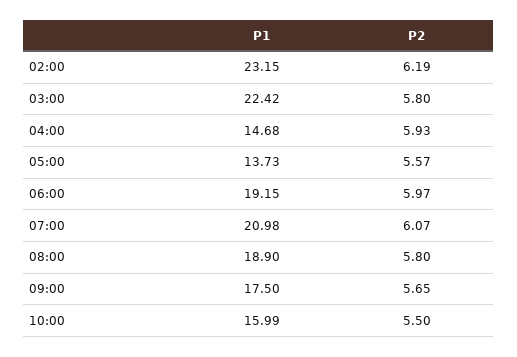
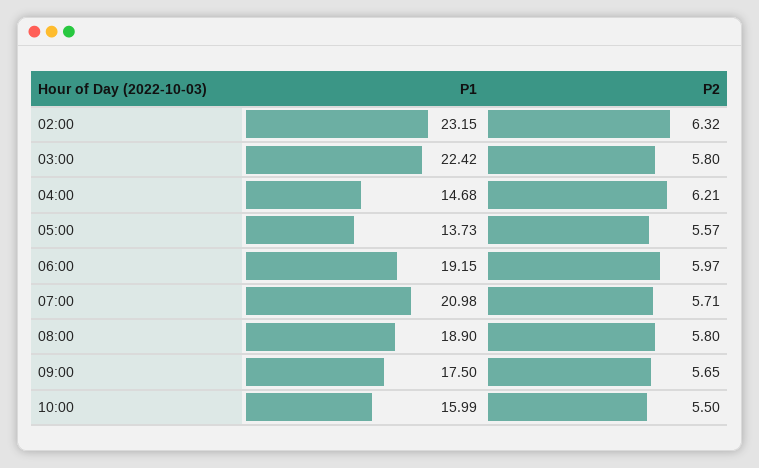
P2, 02:00: 6.19 -> 6.32
P2, 04:00: 5.93 -> 6.21
P2, 07:00: 6.07 -> 5.71

